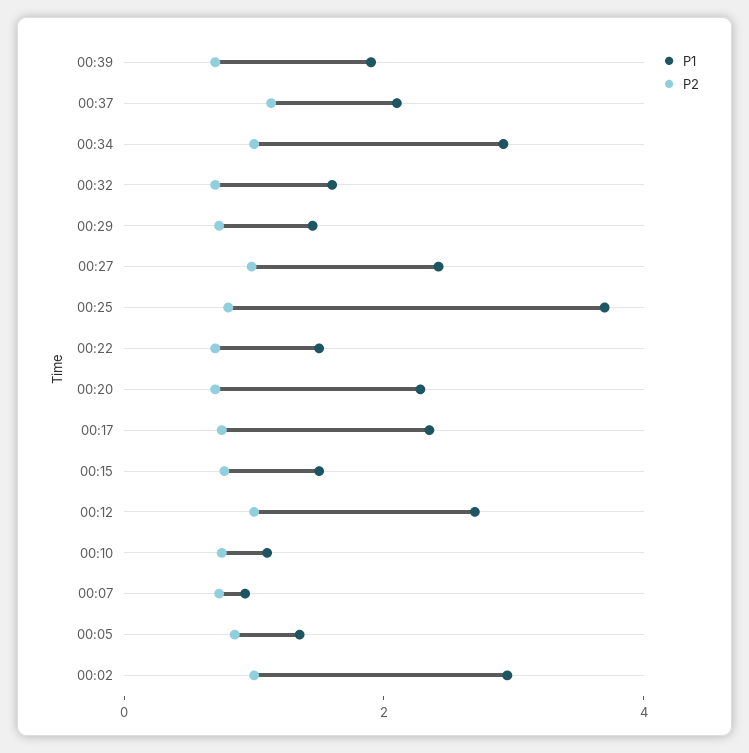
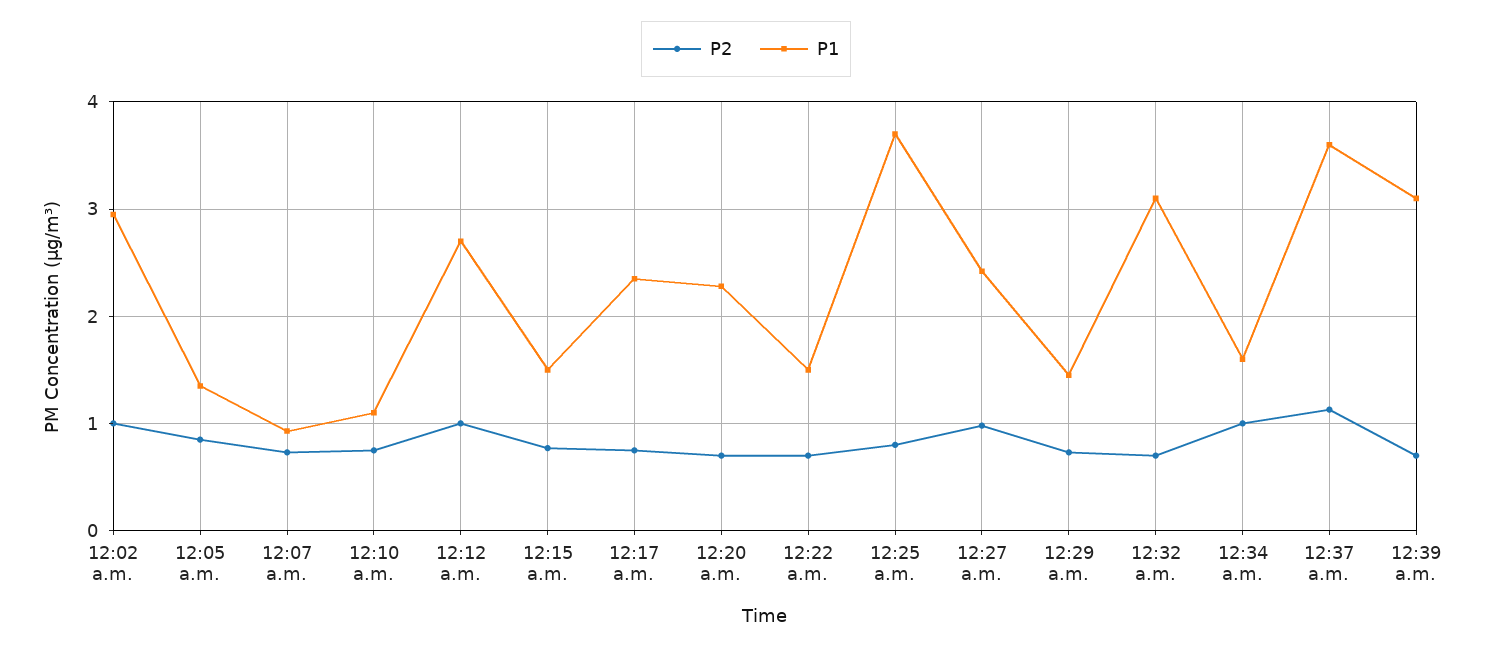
P1, 00:39: 2 -> 3.1
P1, 00:37: 2 -> 3.6
P1, 00:34: 3 -> 1.6
P1, 00:32: 1.5 -> 3.1

